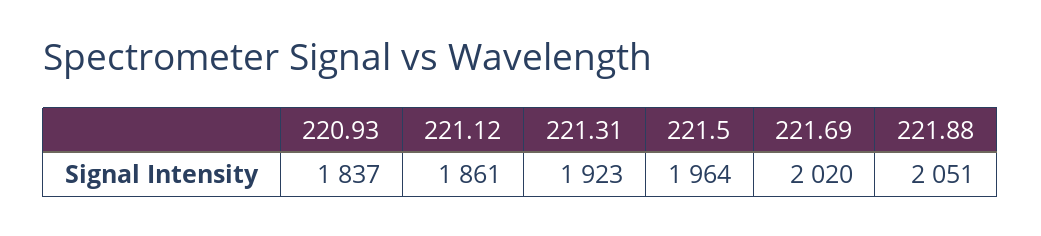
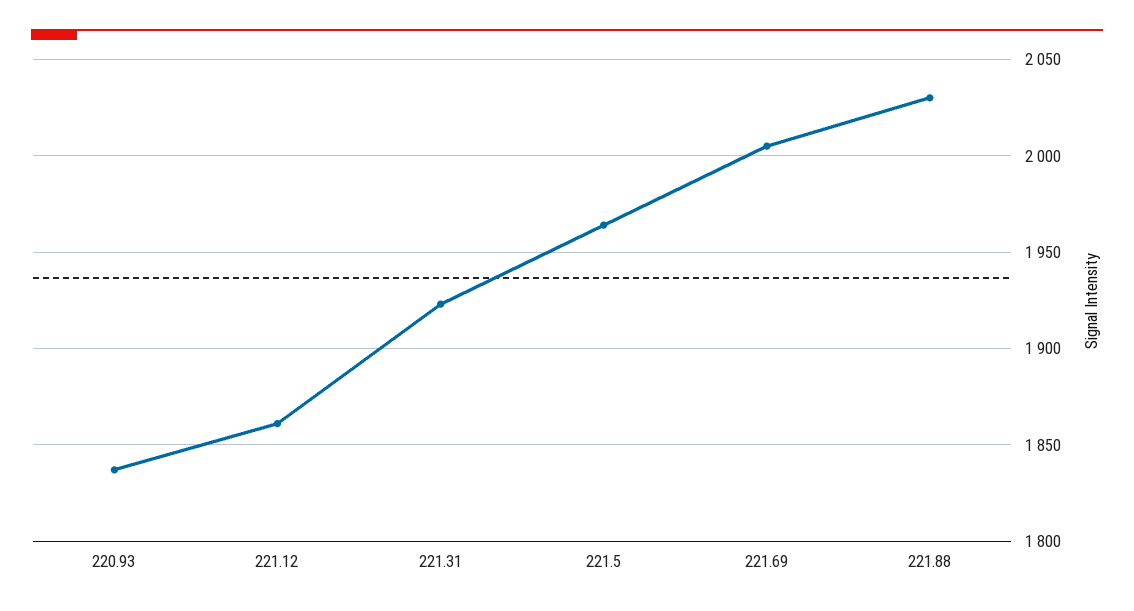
221.69: 2020 -> 2005
221.88: 2051 -> 2030

